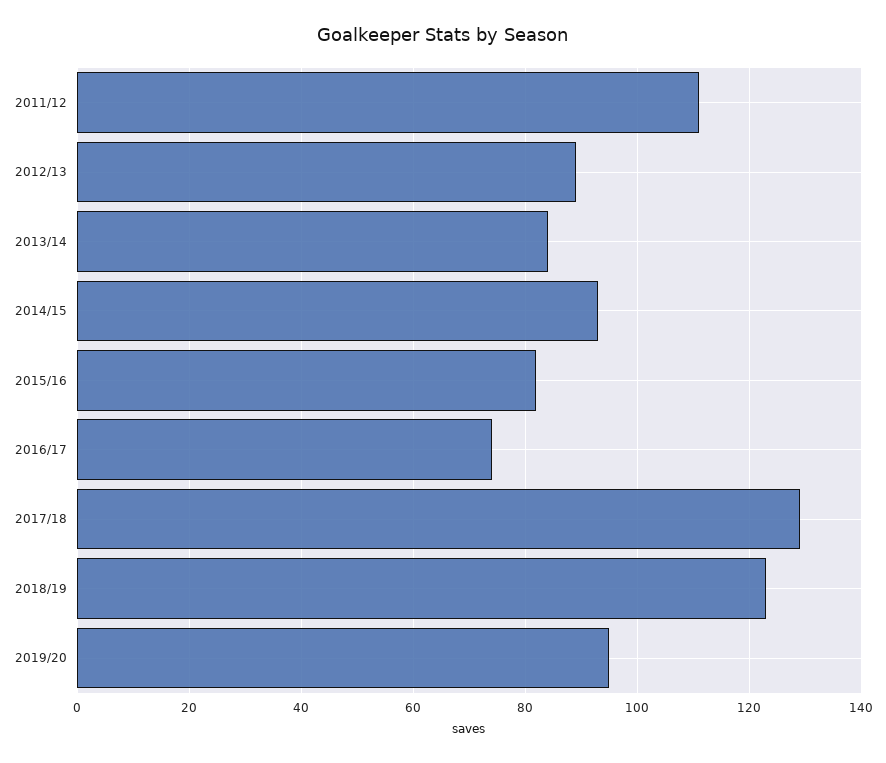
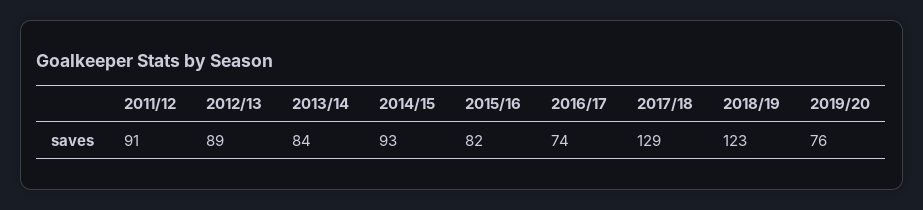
2011/12: 110 -> 91
2019/20: 95 -> 76

